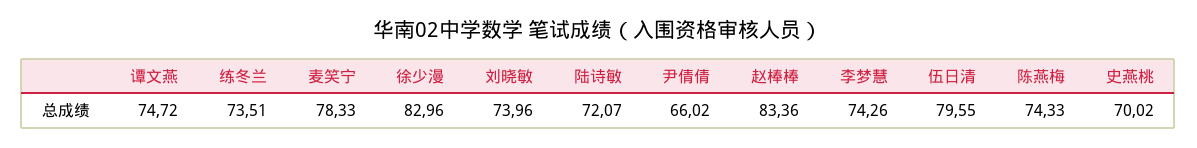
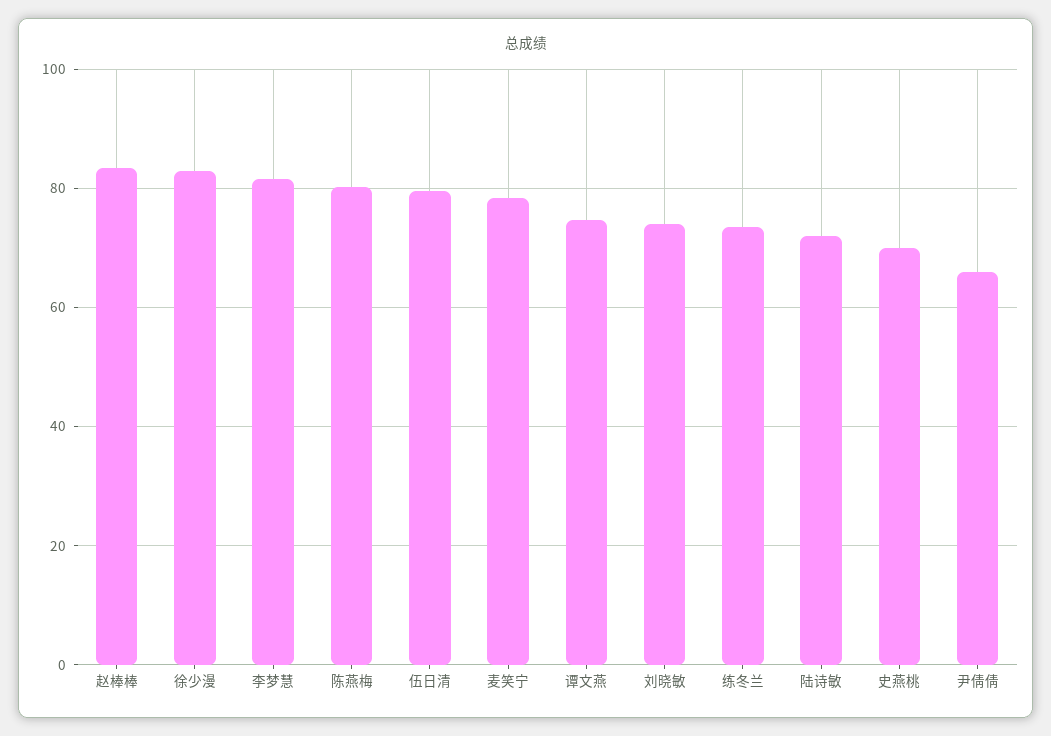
李梦慧: 74.26 -> 82
陈燕梅: 74.33 -> 80

